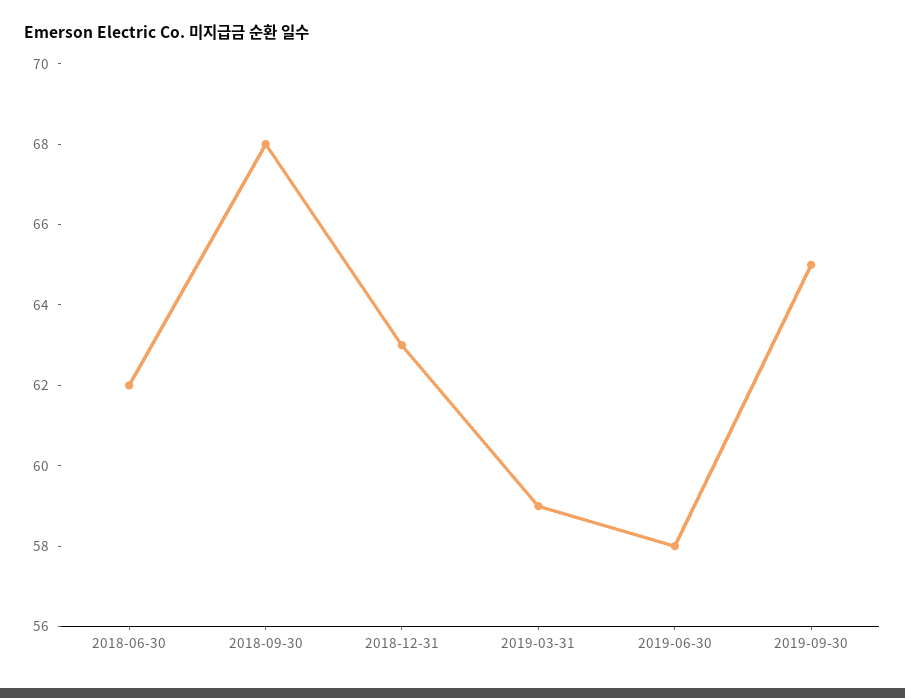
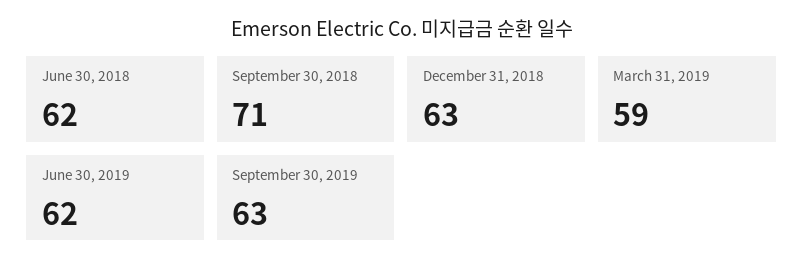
2018-09-30: 68 -> 71
2019-06-30: 58 -> 62
2019-09-30: 65 -> 63

